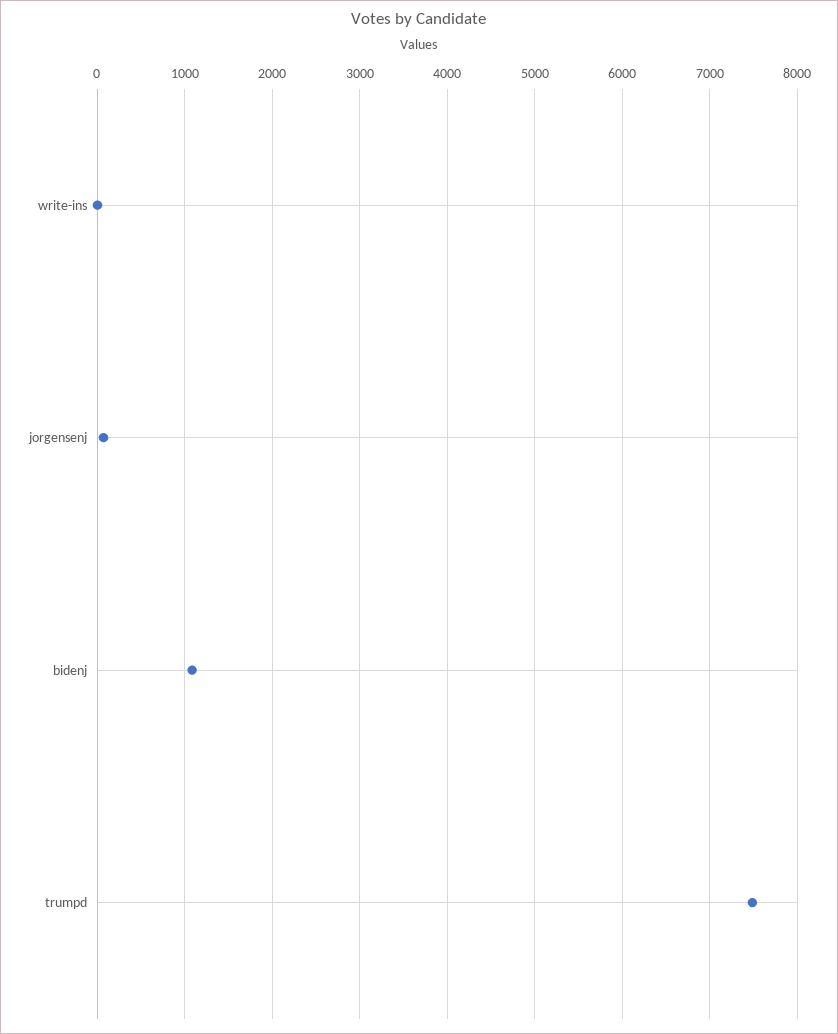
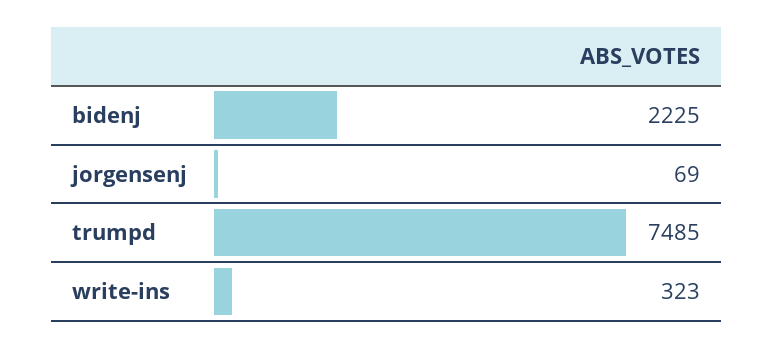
write-ins: 0 -> 323
bidenj: 1100 -> 2225

